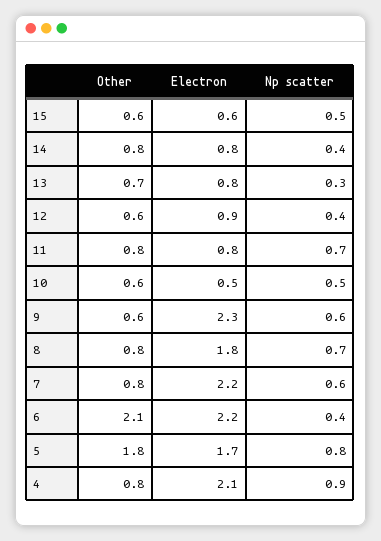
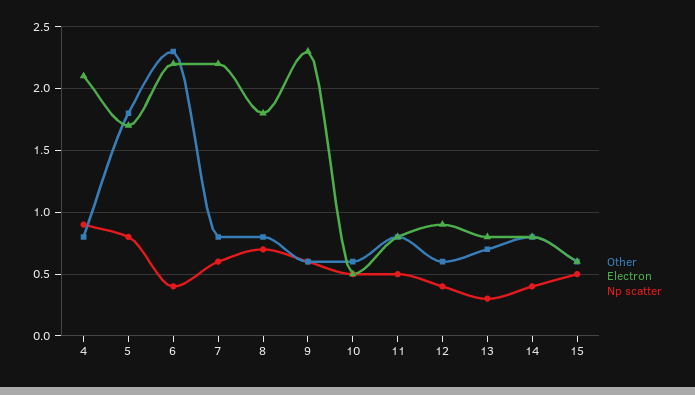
Np scatter, 11: 0.7 -> 0.5
Other, 6: 2.1 -> 2.3

